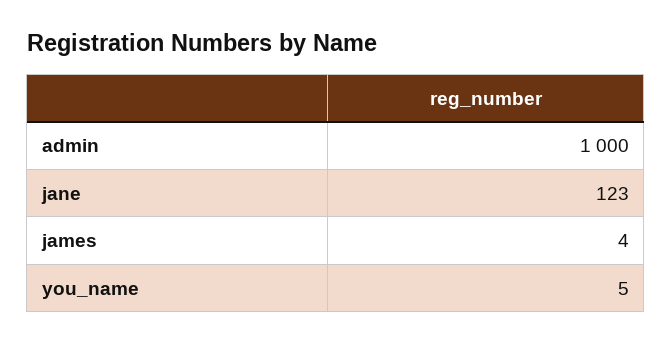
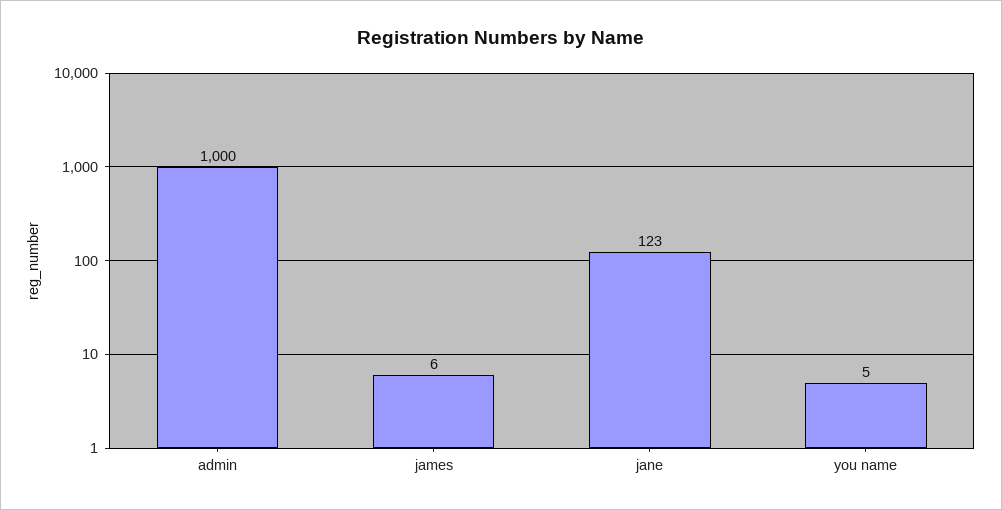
james: 4 -> 6

